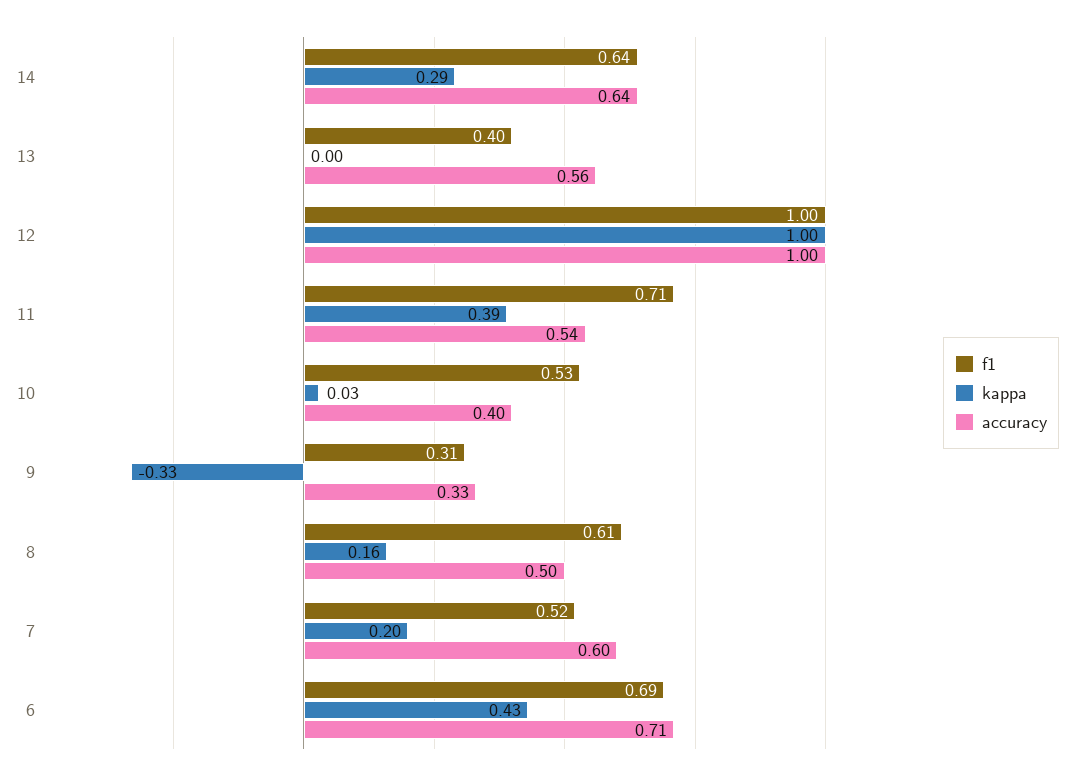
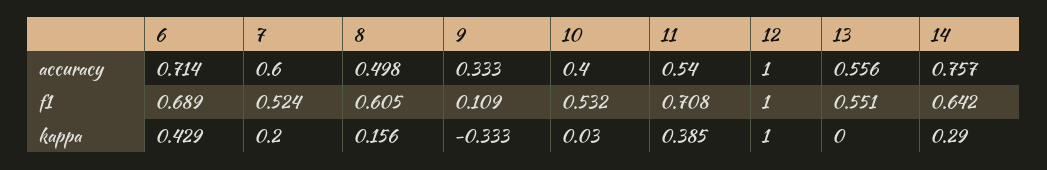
accuracy, 14: 0.64 -> 0.757
f1, 13: 0.4 -> 0.551
f1, 9: 0.31 -> 0.109

